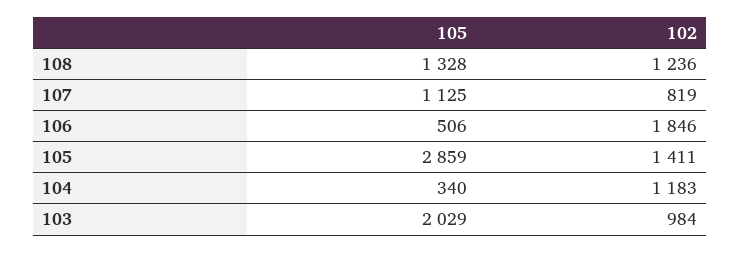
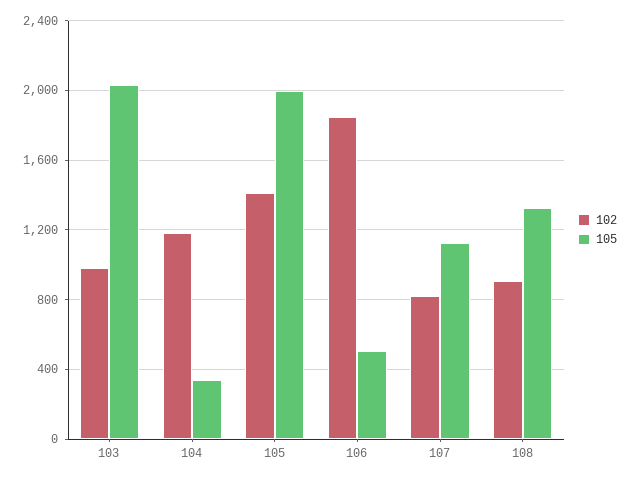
102, 108: 1236 -> 900
105, 105: 2859 -> 2000

